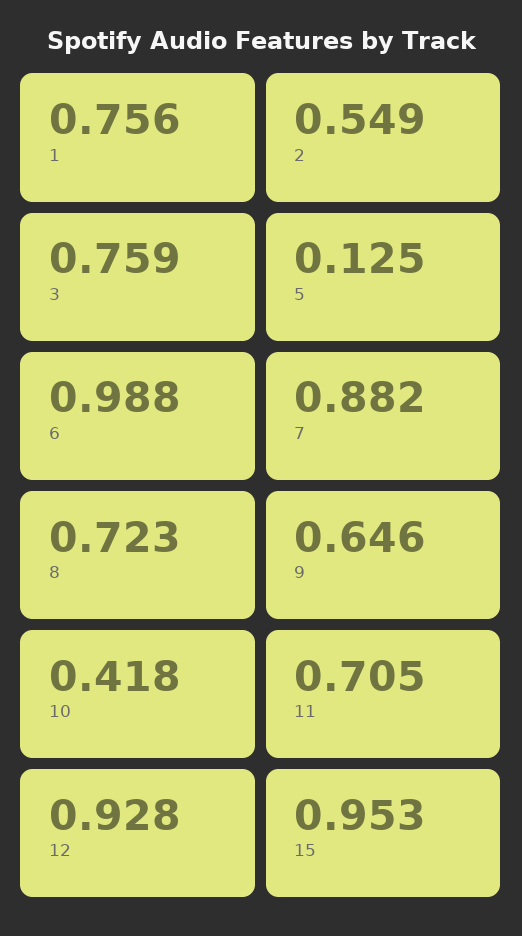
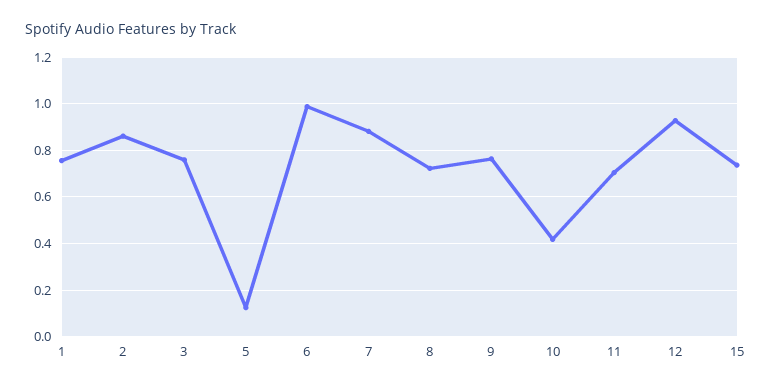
2: 0.549 -> 0.85
9: 0.646 -> 0.75
15: 0.953 -> 0.75

